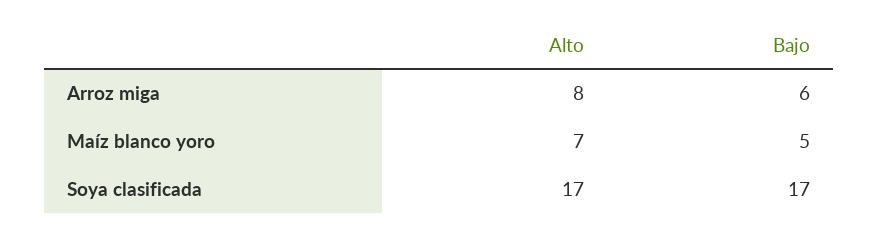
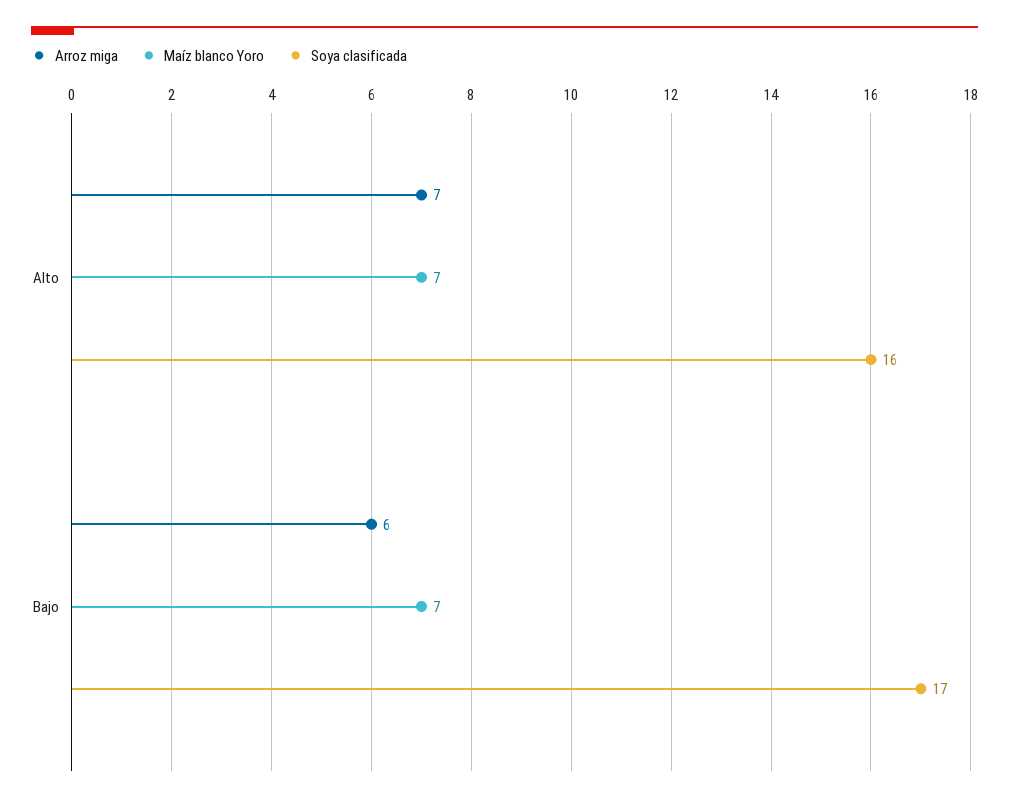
Arroz miga, Alto: 8 -> 7
Maíz blanco yoro, Bajo: 5 -> 7
Soya clasificada, Alto: 17 -> 16

